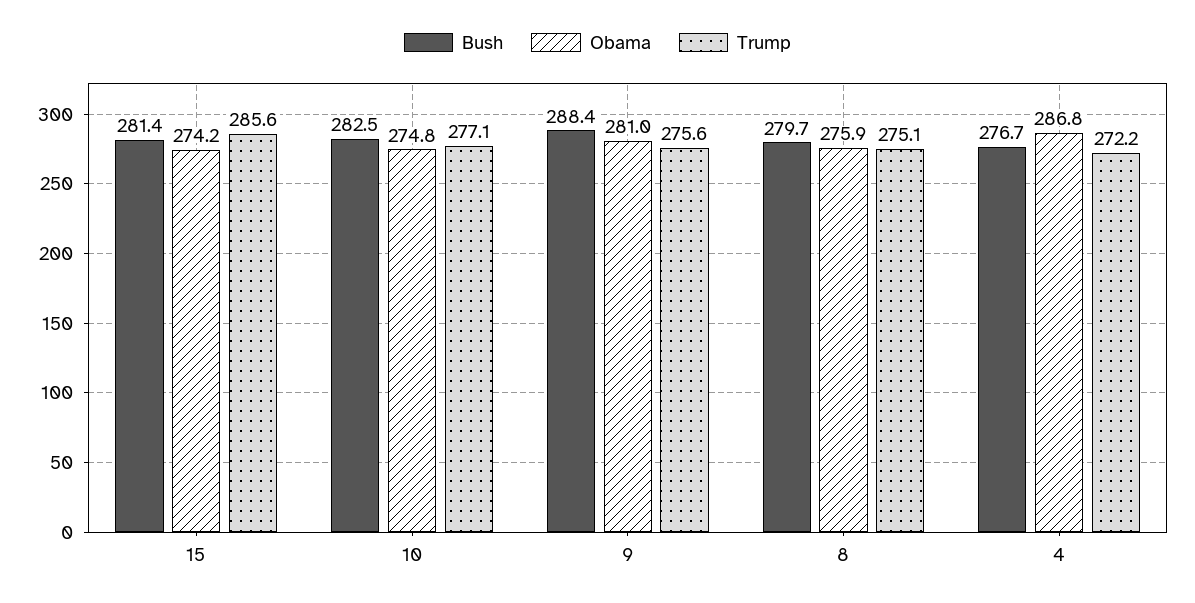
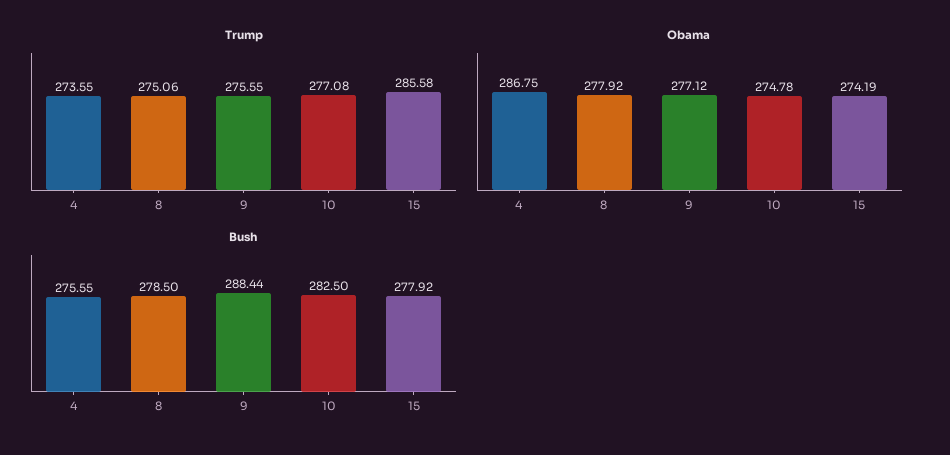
Bush, 15: 281.4 -> 277.92
Obama, 9: 281 -> 277.12
Bush, 8: 279.7 -> 278.5
Obama, 8: 275.9 -> 277.92
Bush, 4: 276.7 -> 275.55
Trump, 4: 272.2 -> 273.55

